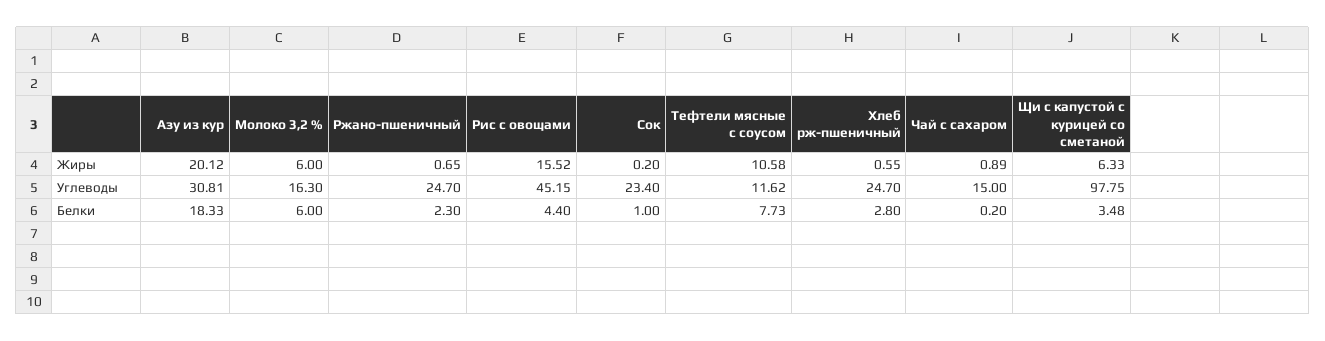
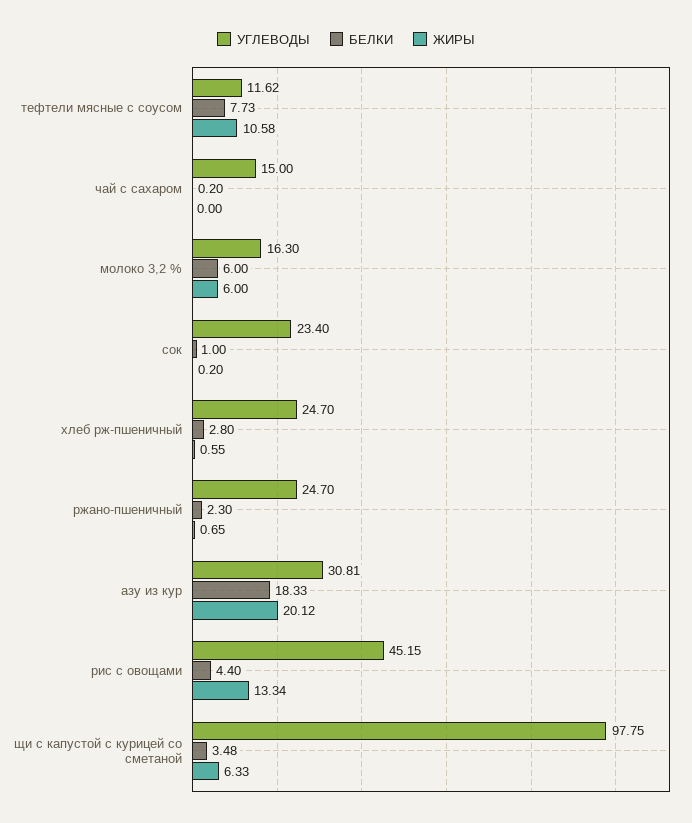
Жиры, Рис с овощами: 15.52 -> 13.34
Жиры, Чай с сахаром: 0.89 -> 0

